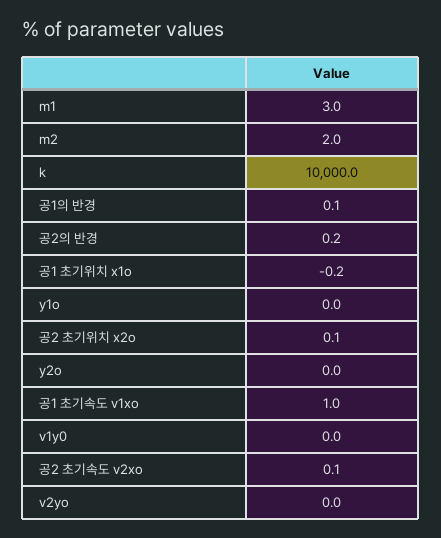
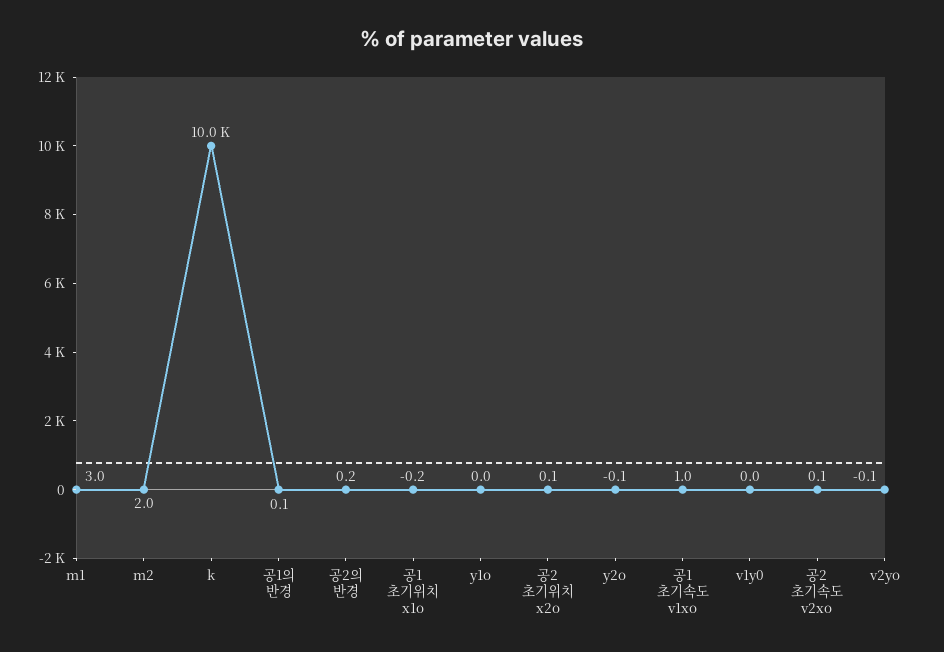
y2o: 0 -> -0.1
v2yo: 0 -> -0.1

